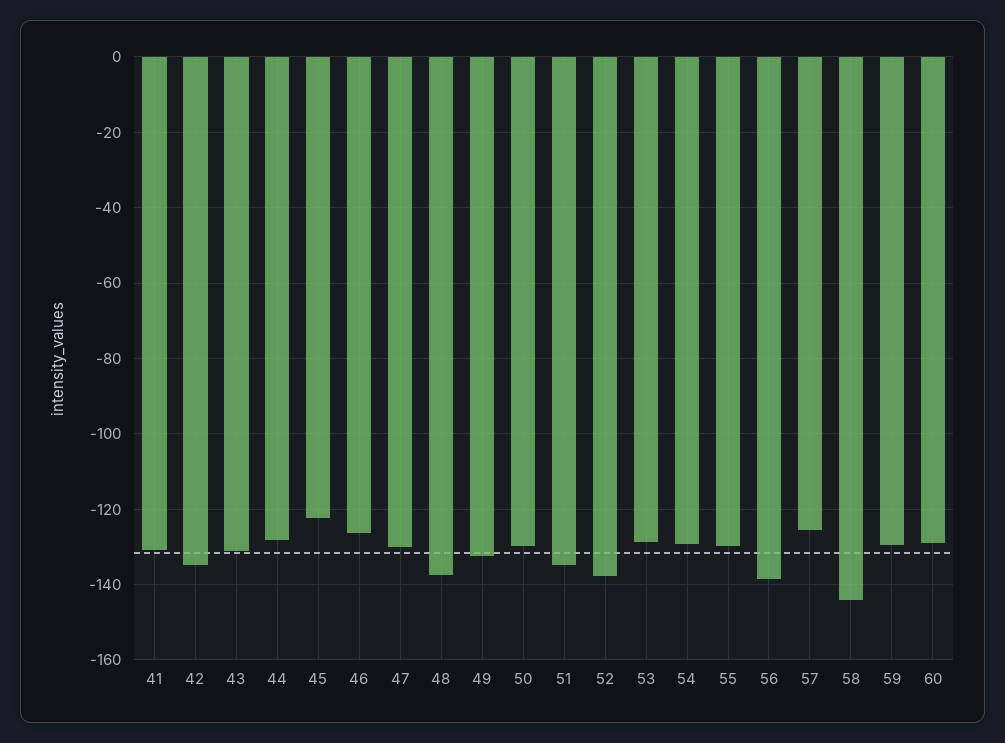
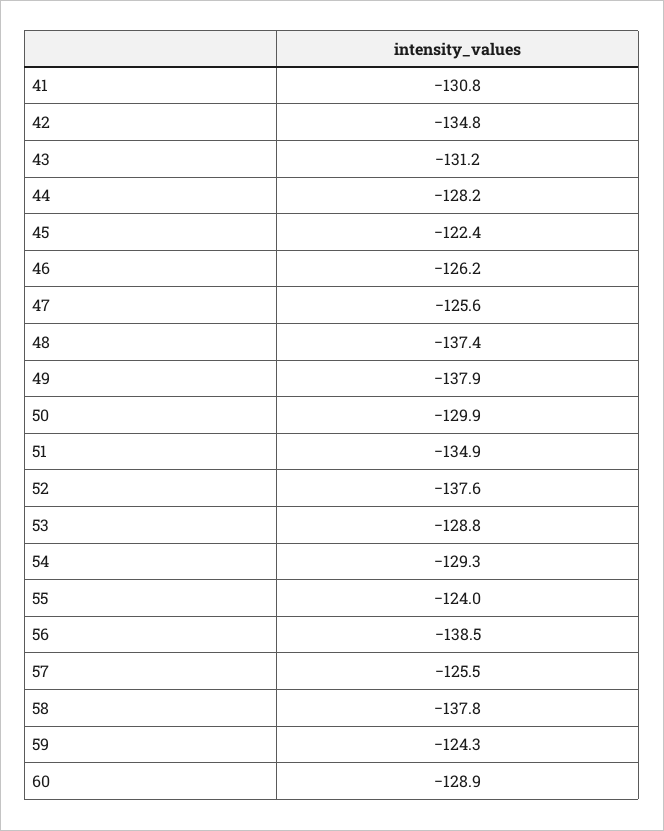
47: -130 -> -125.6
49: -132 -> -137.9
55: -130 -> -124
58: -144 -> -137.8
59: -130 -> -124.3

